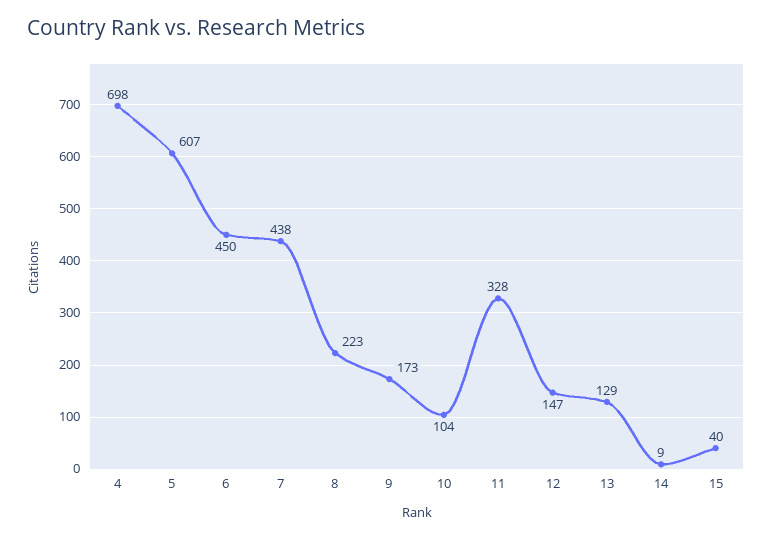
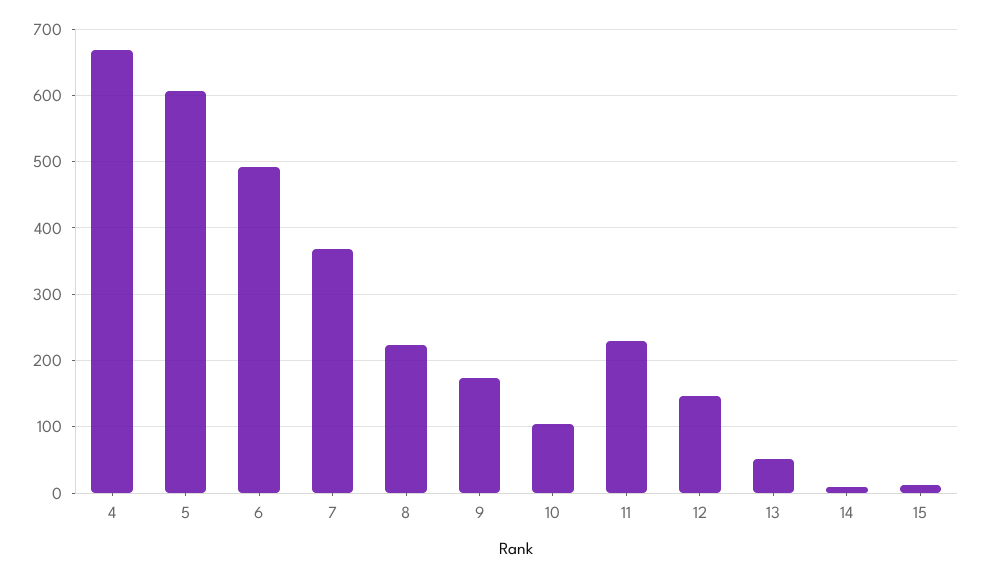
4: 698 -> 670
6: 450 -> 490
7: 438 -> 370
11: 328 -> 230
13: 129 -> 50
15: 40 -> 10

